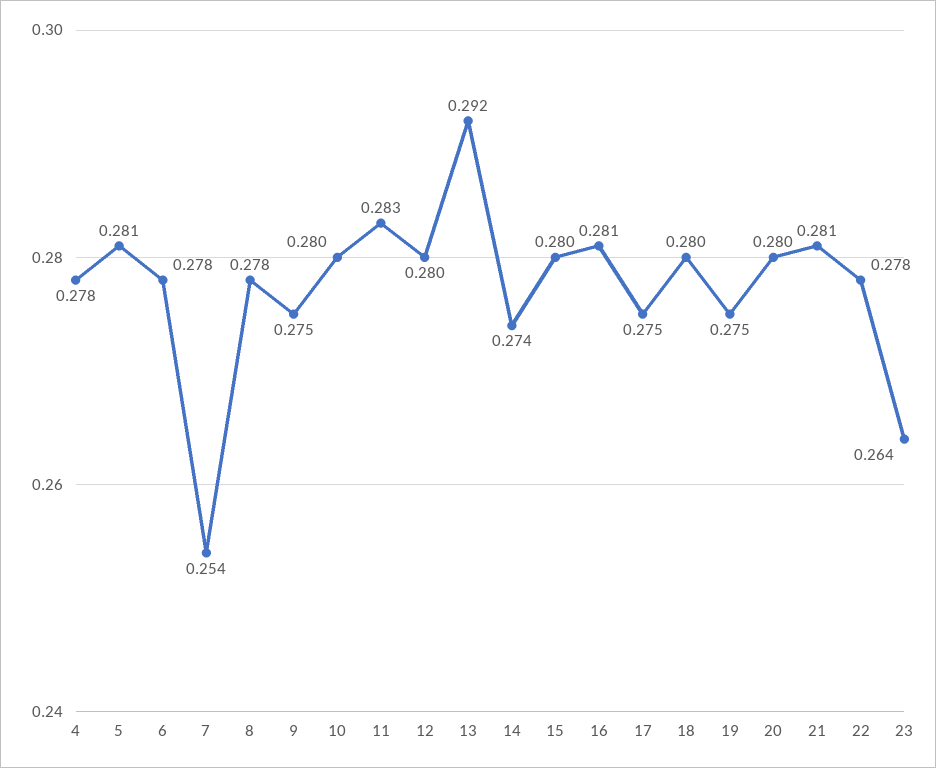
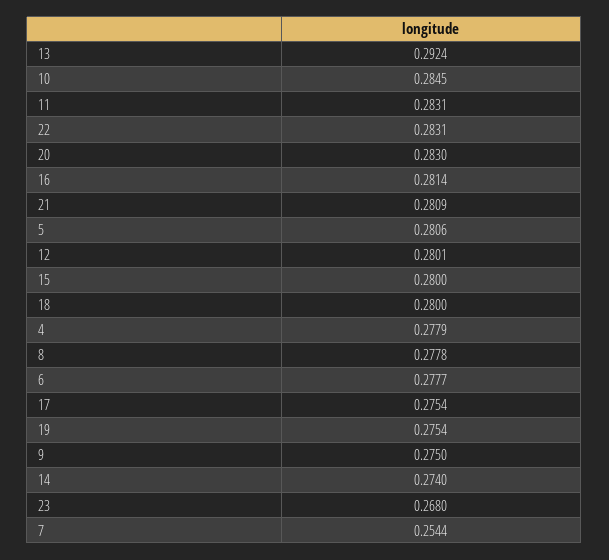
10: 0.28 -> 0.2845
20: 0.28 -> 0.283
22: 0.278 -> 0.2831
23: 0.264 -> 0.268

